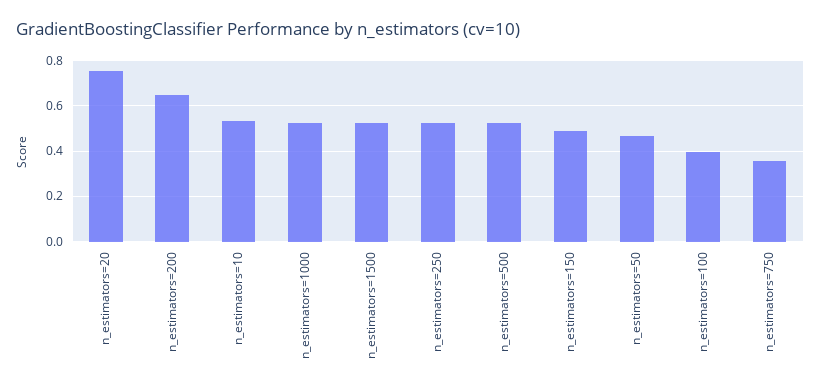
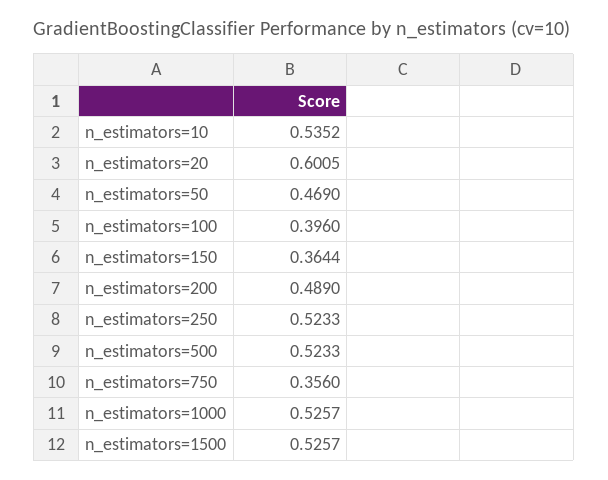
n_estimators=20: 0.75 -> 0.6005
n_estimators=200: 0.65 -> 0.489
n_estimators=150: 0.5 -> 0.3644

